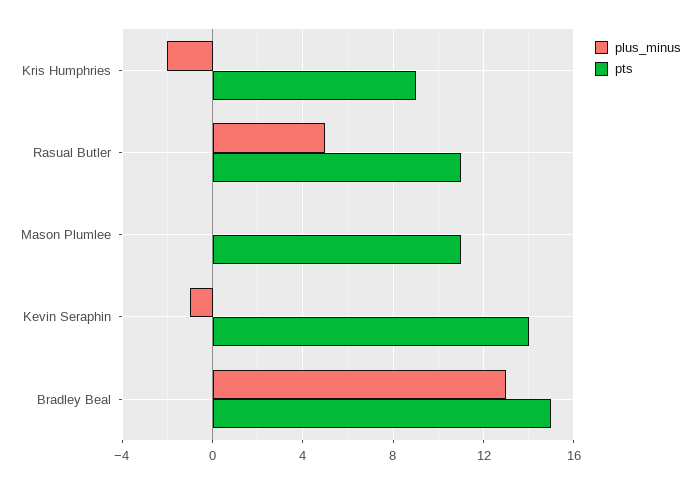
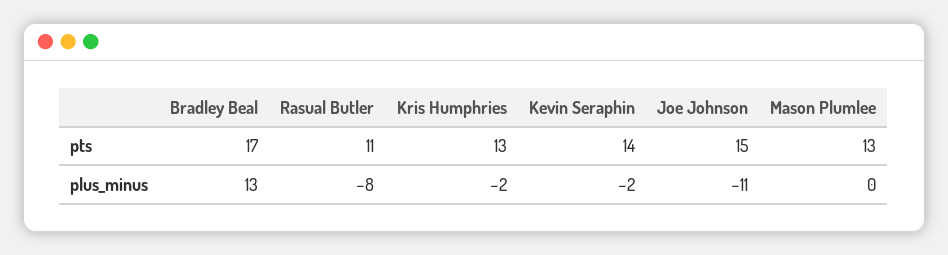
pts, Kris Humphries: 9 -> 13
plus_minus, Rasual Butler: 5 -> -8
pts, Mason Plumlee: 11 -> 13
plus_minus, Kevin Seraphin: -1 -> -2
pts, Bradley Beal: 15 -> 17
pts, Joe Johnson: none -> 15
plus_minus, Joe Johnson: none -> -11

